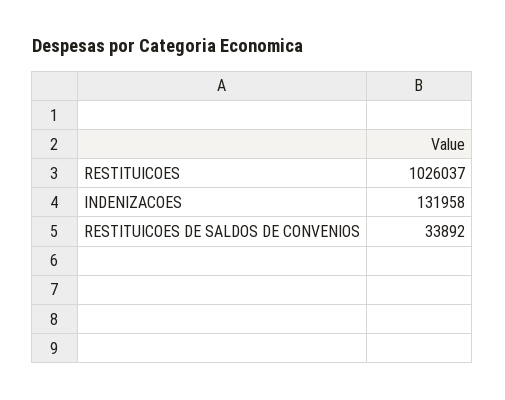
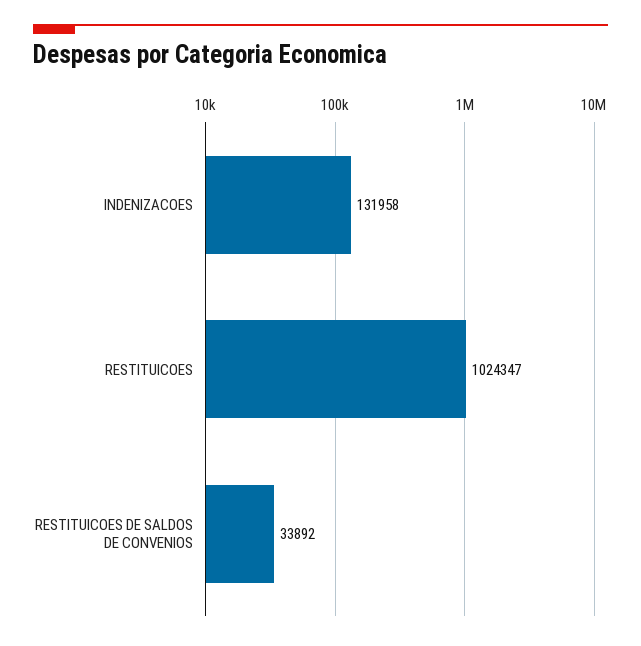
RESTITUICOES: 1026037 -> 1024347

